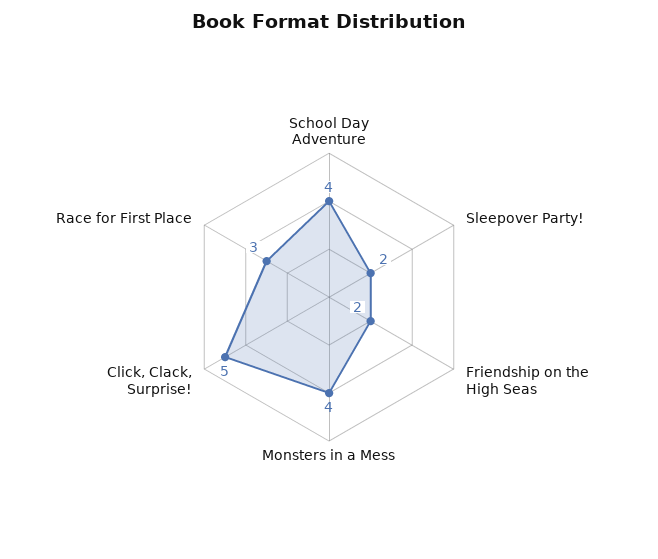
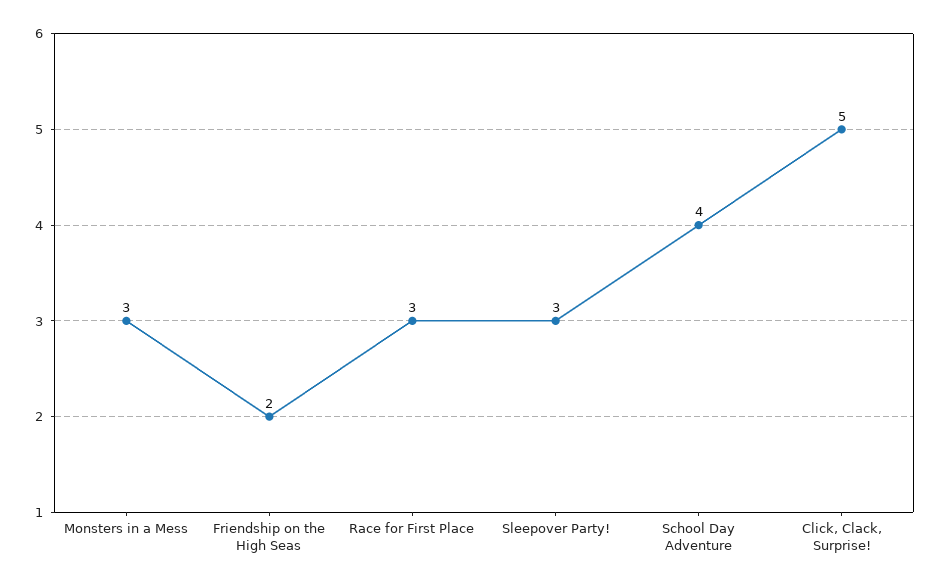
Sleepover Party!: 2 -> 3
Monsters in a Mess: 4 -> 3

